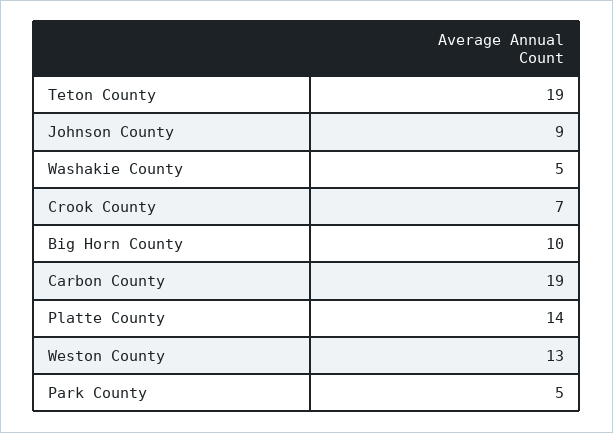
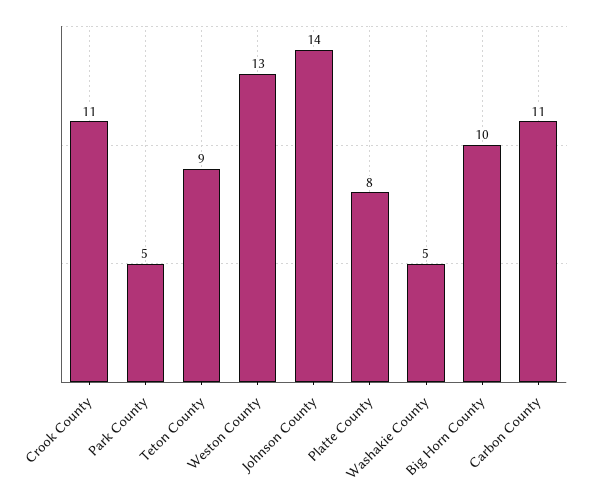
Teton County: 19 -> 9
Johnson County: 9 -> 14
Crook County: 7 -> 11
Carbon County: 19 -> 11
Platte County: 14 -> 8

